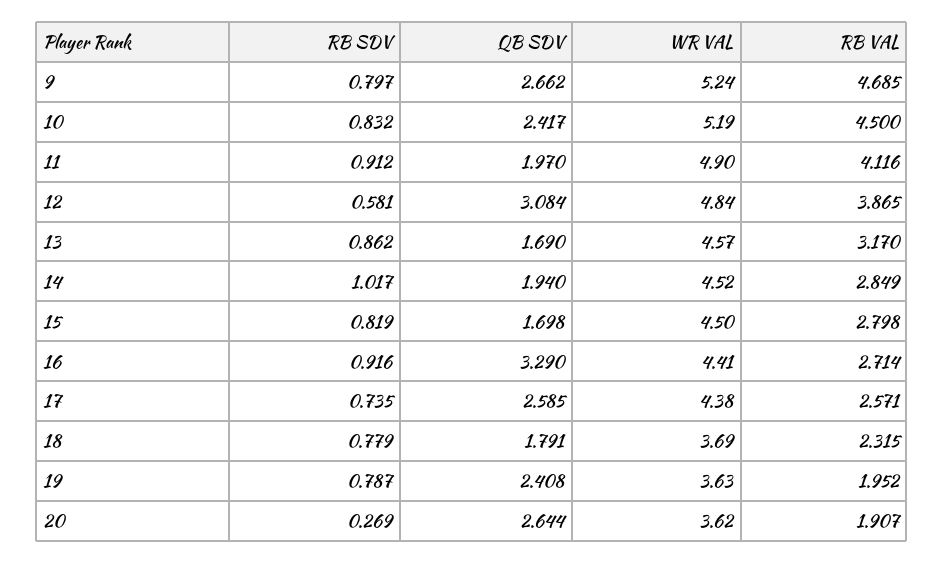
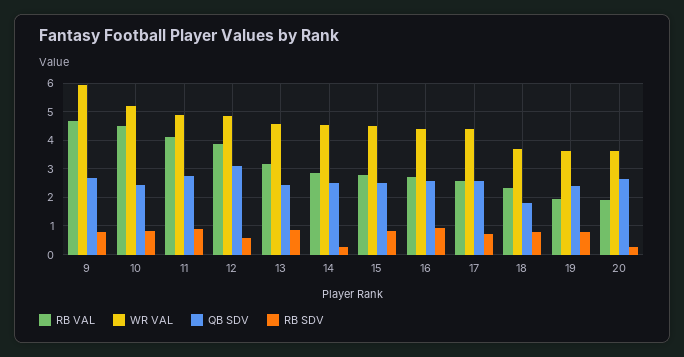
WR VAL, 9: 5.24 -> 6
QB SDV, 11: 1.97 -> 2.75
QB SDV, 13: 1.69 -> 2.5
RB SDV, 14: 1.017 -> 0.25
QB SDV, 14: 1.94 -> 2.5
QB SDV, 15: 1.698 -> 2.5
QB SDV, 16: 3.29 -> 2.5

